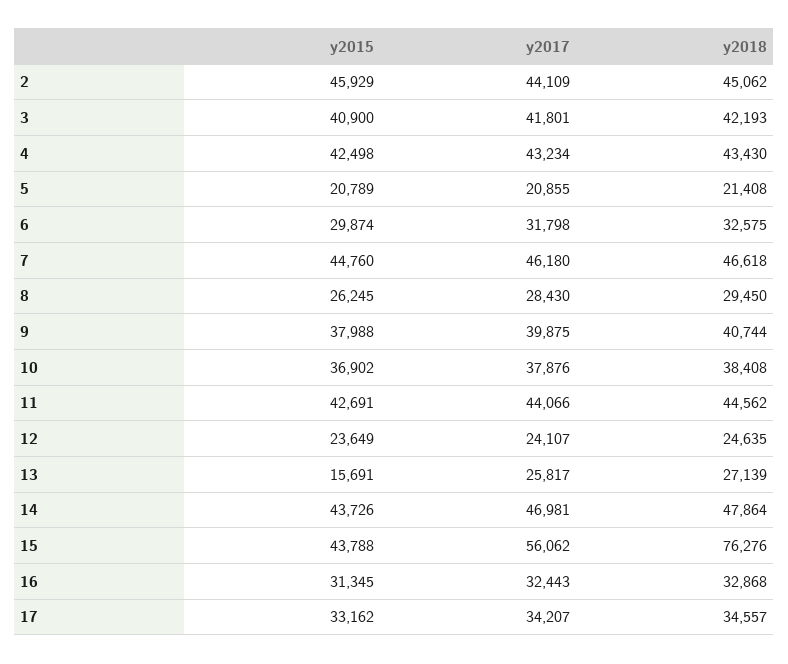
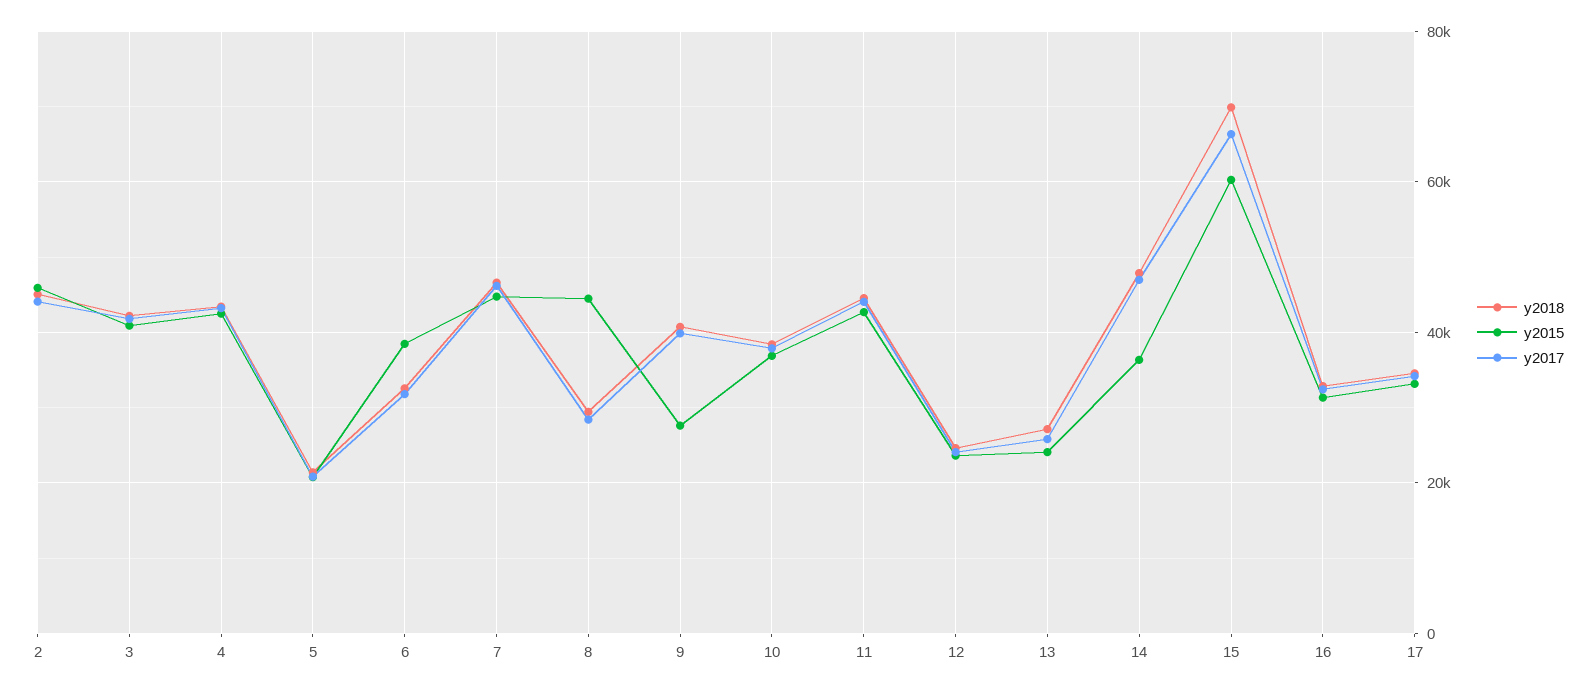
y2015, 6: 29874 -> 38000
y2015, 8: 26245 -> 44000
y2015, 9: 37988 -> 28000
y2015, 13: 15691 -> 24000
y2015, 14: 43726 -> 36000
y2015, 15: 43788 -> 60000
y2017, 15: 56062 -> 66000
y2018, 15: 76276 -> 70000

